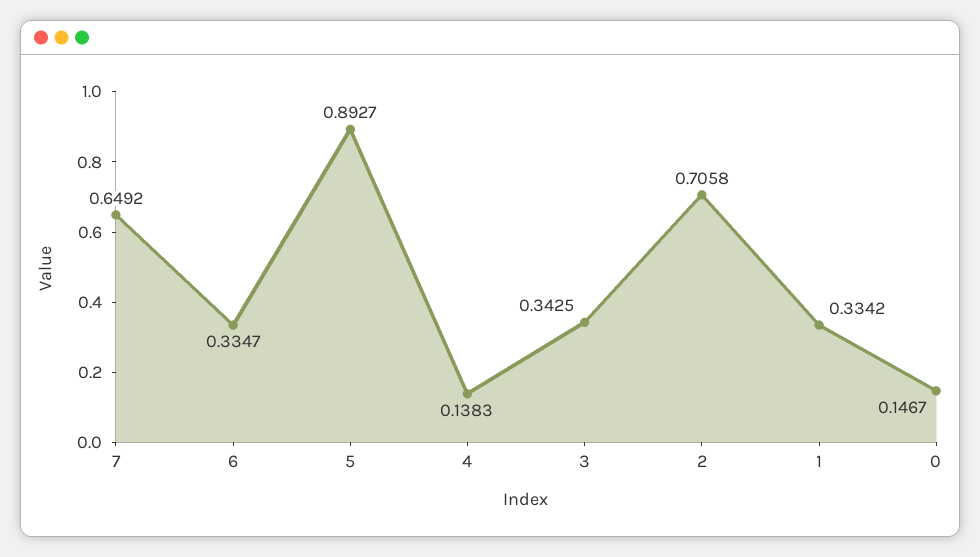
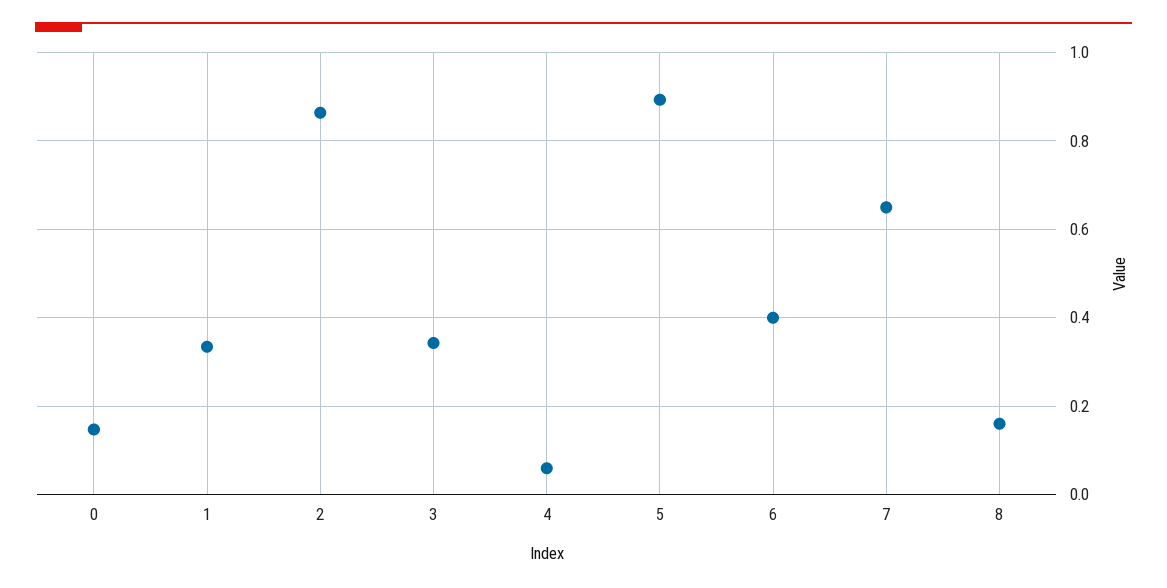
6: 0.3347 -> 0.4
4: 0.1383 -> 0.06
2: 0.7058 -> 0.86
8: none -> 0.16

